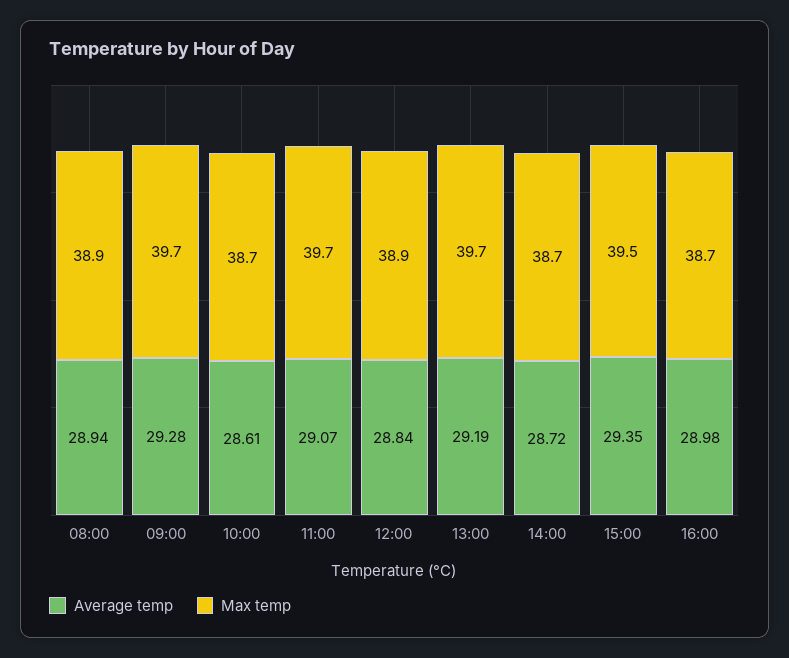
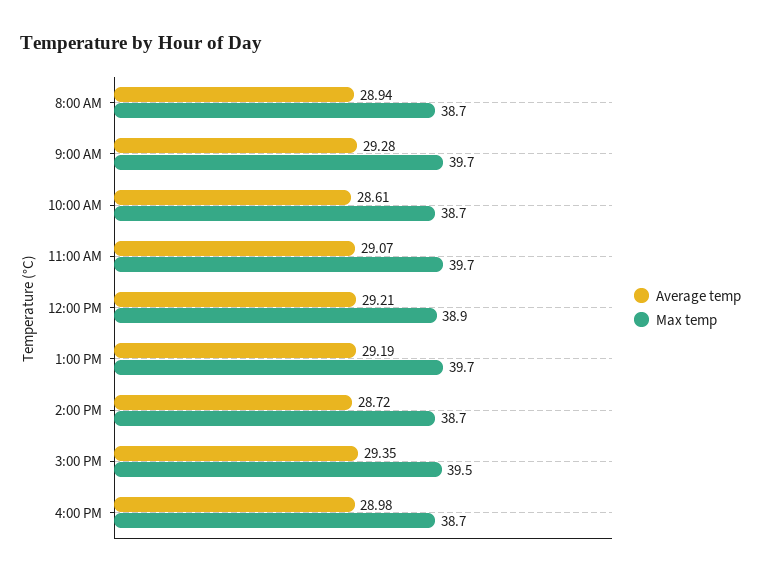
Max temp, 08:00: 38.9 -> 38.7
Average temp, 12:00: 28.84 -> 29.21

